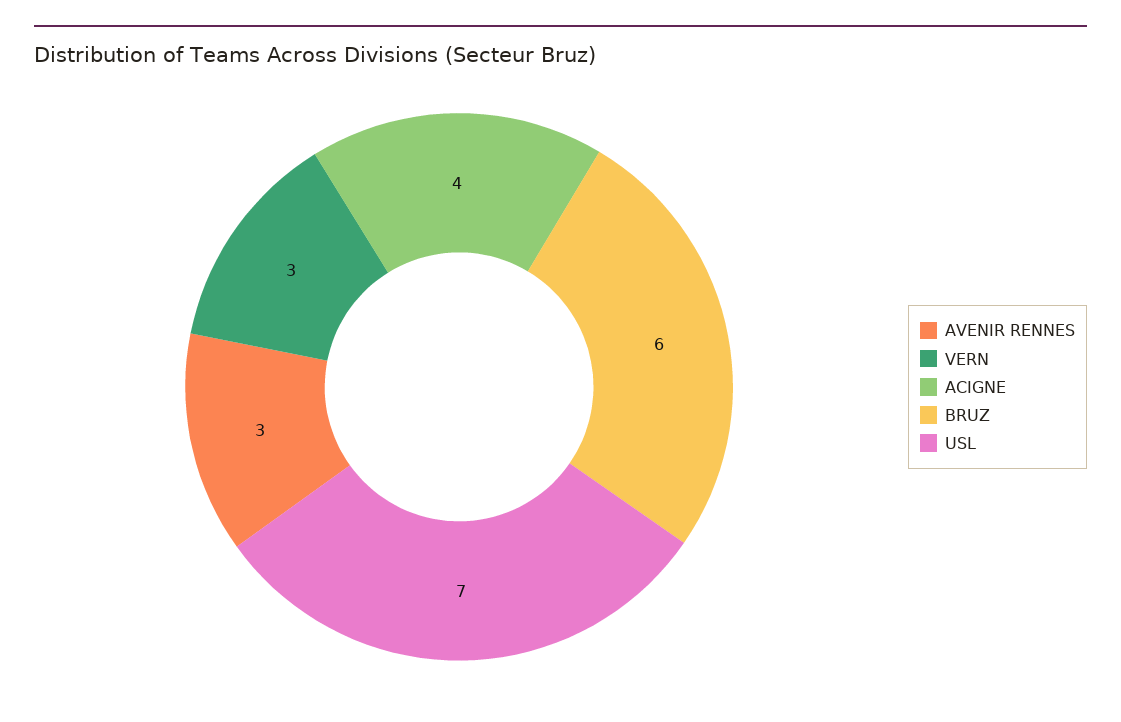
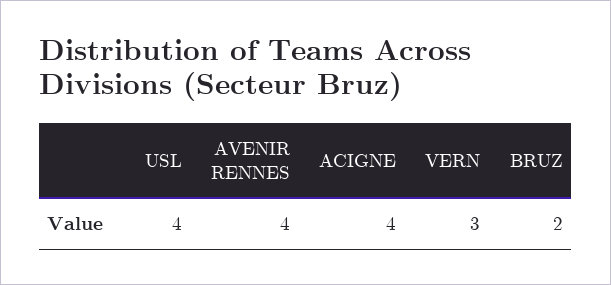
AVENIR RENNES: 3 -> 4
BRUZ: 6 -> 2
USL: 7 -> 4

